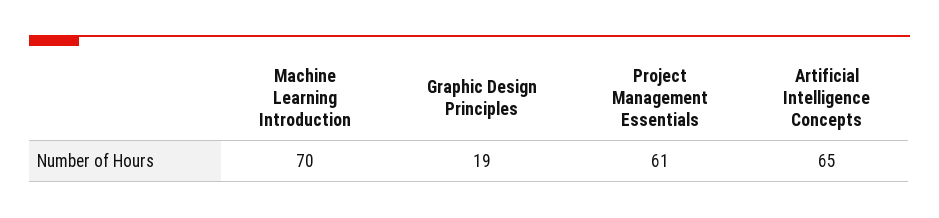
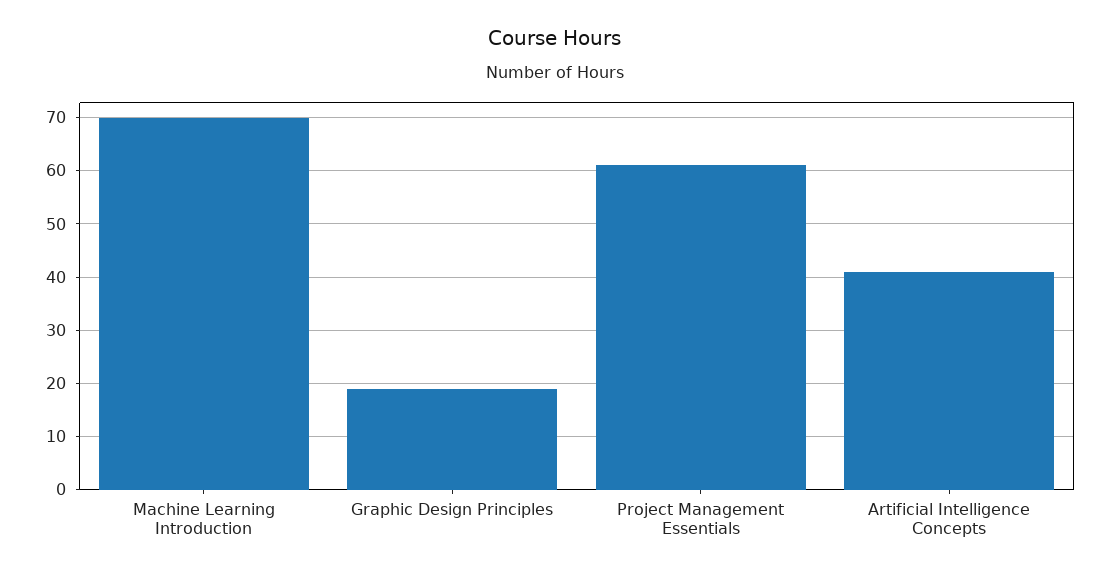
Artificial Intelligence Concepts: 65 -> 40

